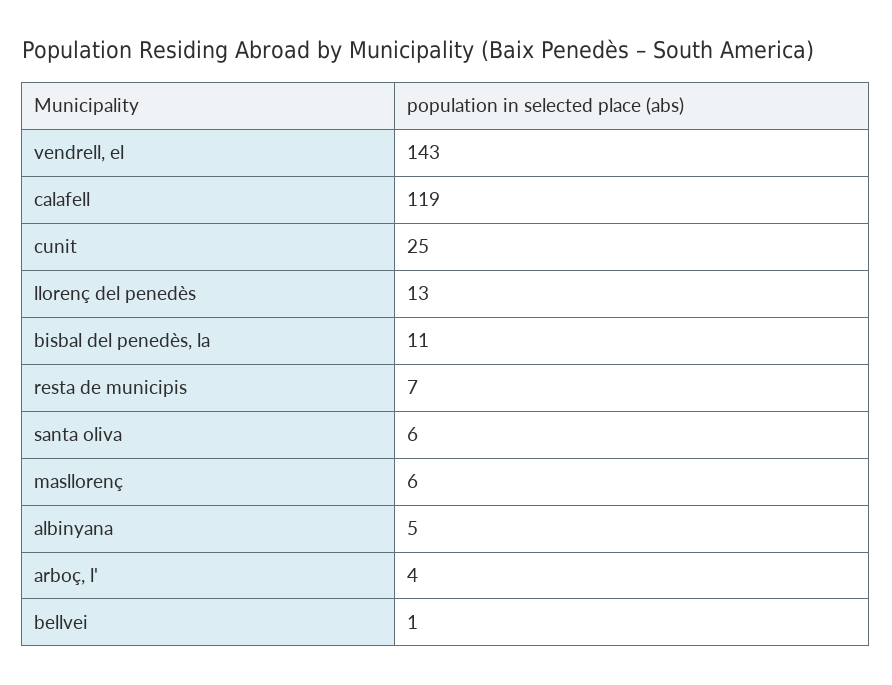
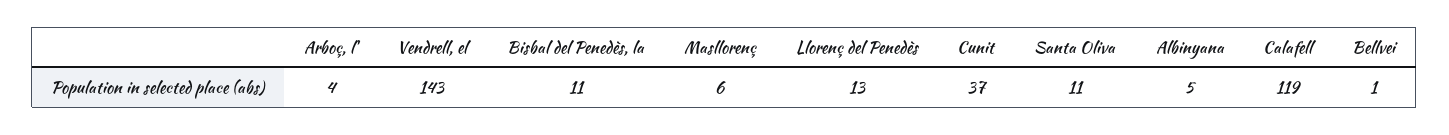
cunit: 25 -> 37
resta de municipis: 7 -> none
santa oliva: 6 -> 11

